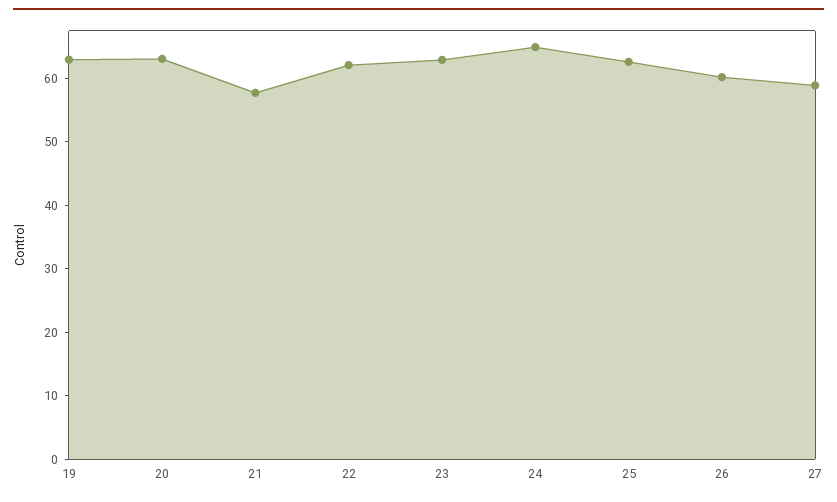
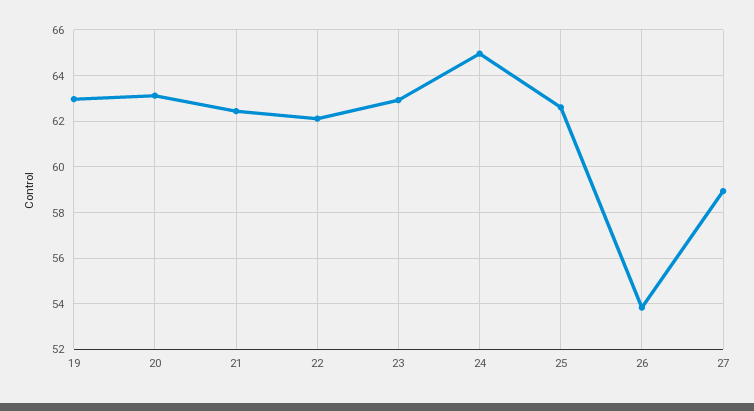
21: 58 -> 62.5
26: 60 -> 54

